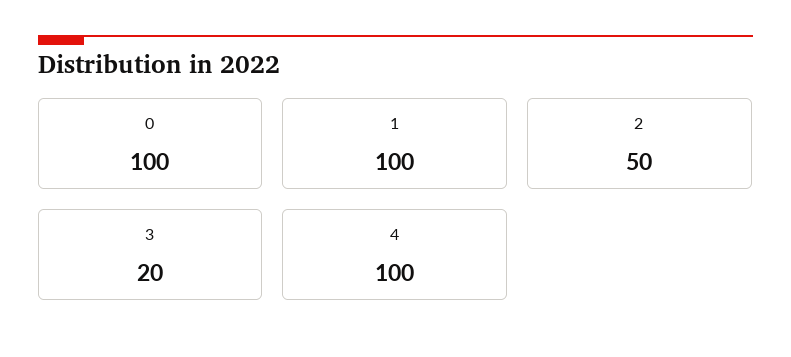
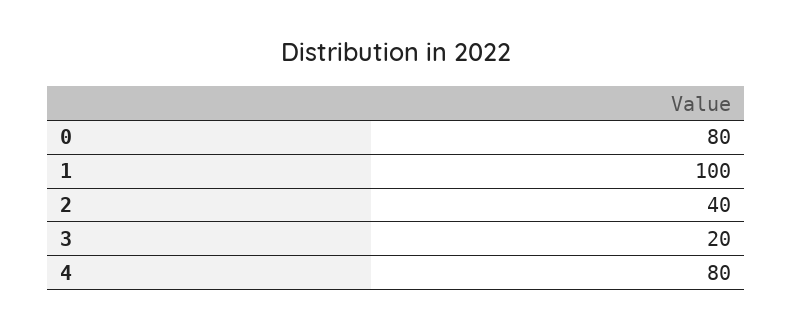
0: 100 -> 80
2: 50 -> 40
4: 100 -> 80

